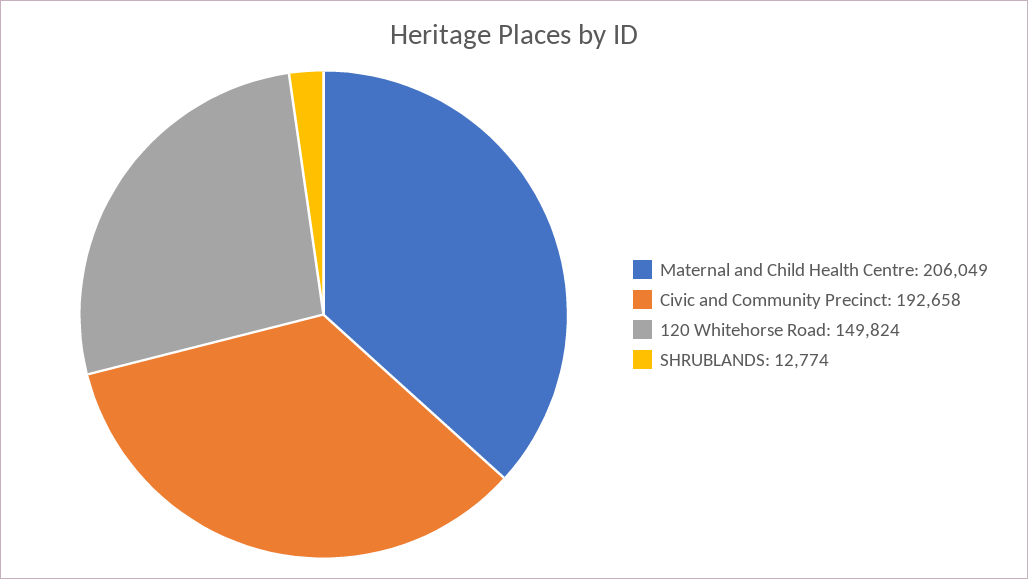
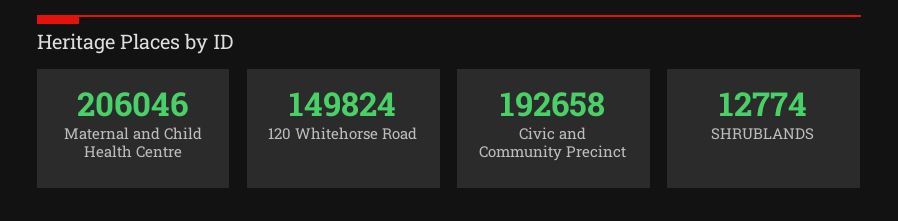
Maternal and Child Health Centre: 206049 -> 206046

